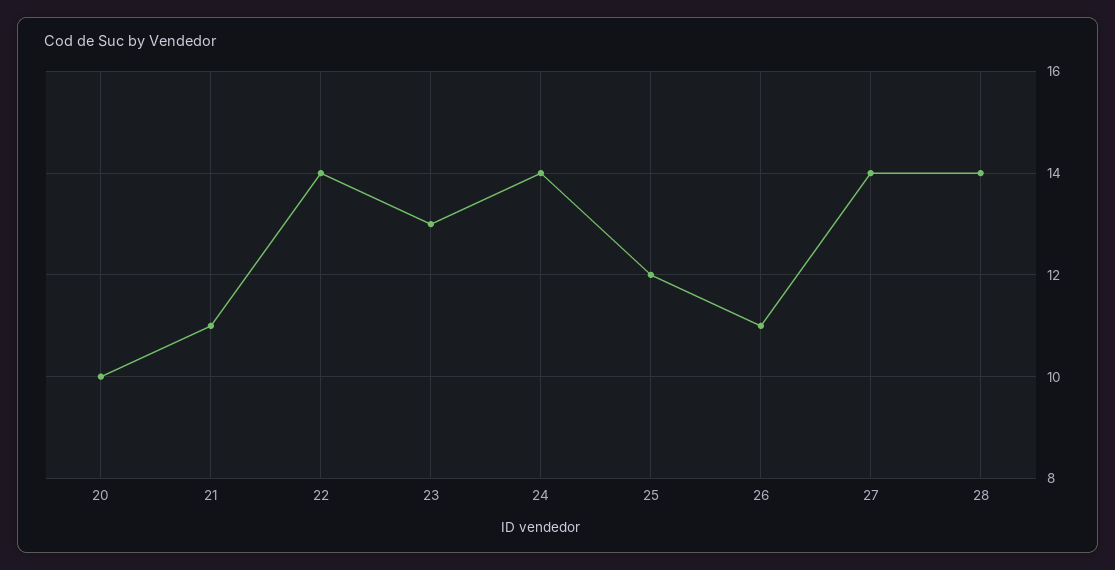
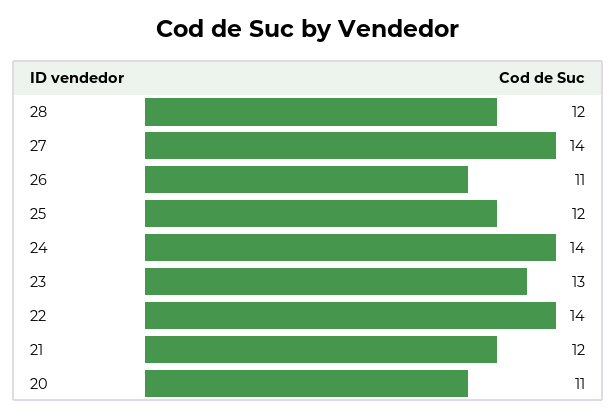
20: 10 -> 11
21: 11 -> 12
28: 14 -> 12

